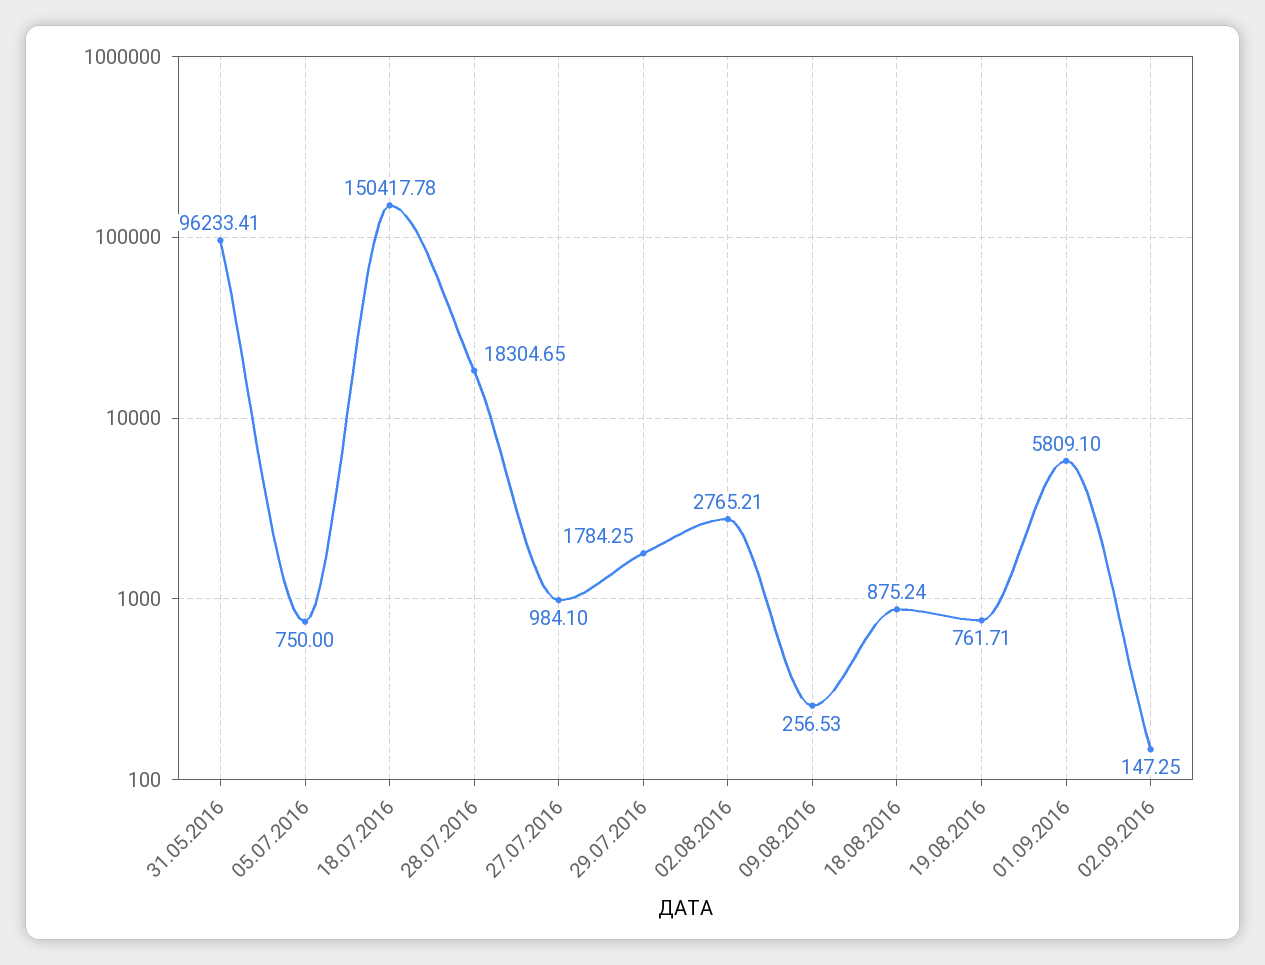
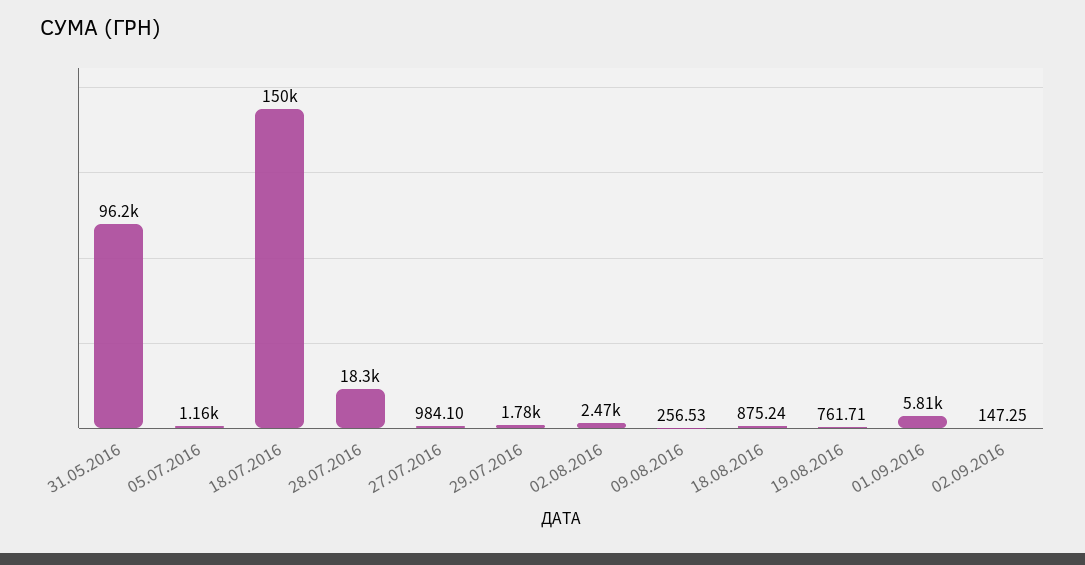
05.07.2016: 750 -> 1160
02.08.2016: 2765.21 -> 2470

